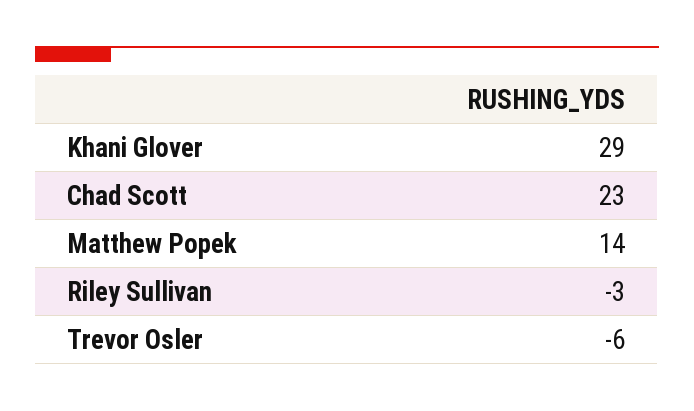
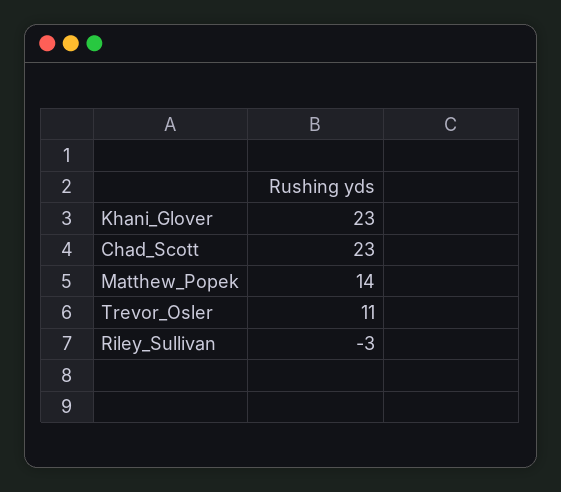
Khani Glover: 29 -> 23
Trevor Osler: -6 -> 11

